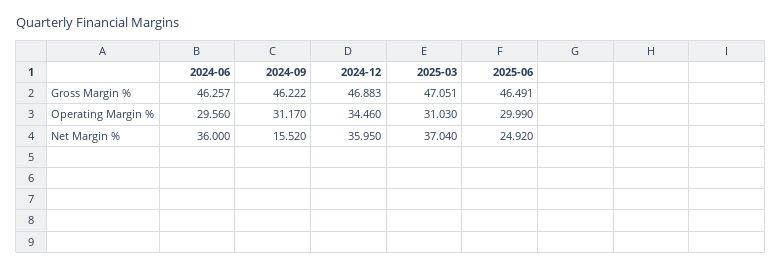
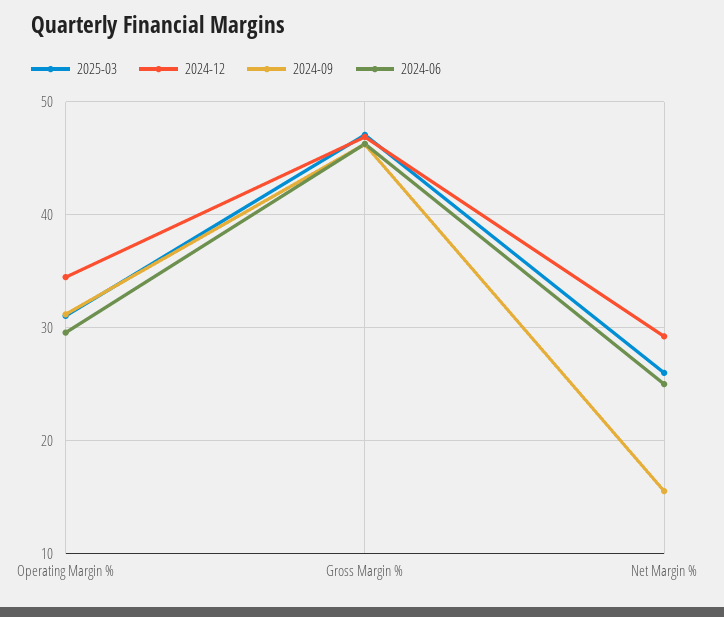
2025-06, Gross Margin %: 46.491 -> none
2025-06, Operating Margin %: 29.99 -> none
2024-06, Net Margin %: 36 -> 25
2024-12, Net Margin %: 35.95 -> 29
2025-03, Net Margin %: 37.04 -> 26
2025-06, Net Margin %: 24.92 -> none

